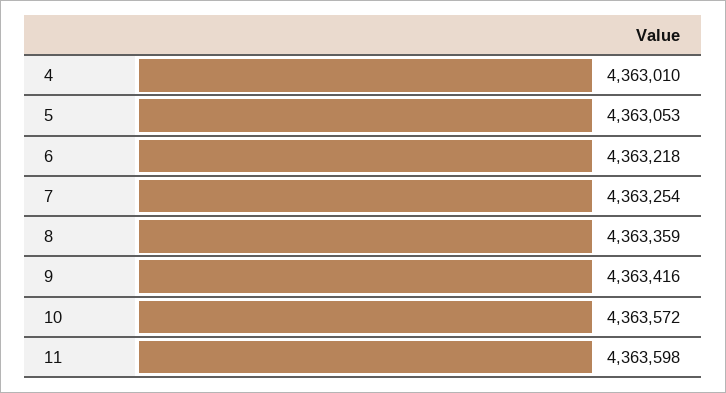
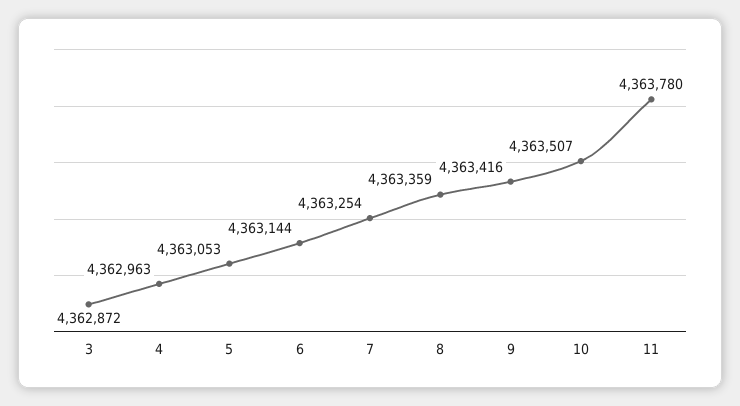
4: 4363010 -> 4362963
6: 4363218 -> 4363144
10: 4363572 -> 4363507
11: 4363598 -> 4363780
3: none -> 4362872

